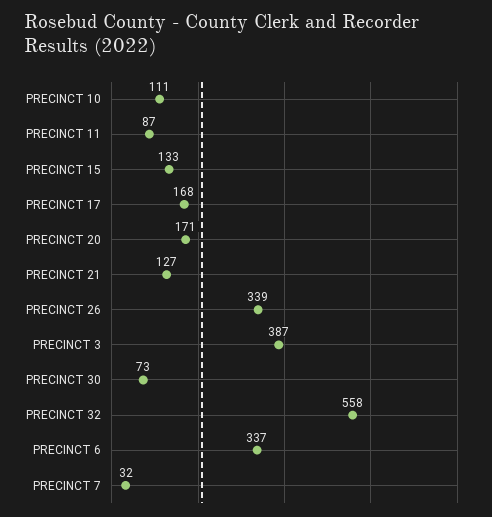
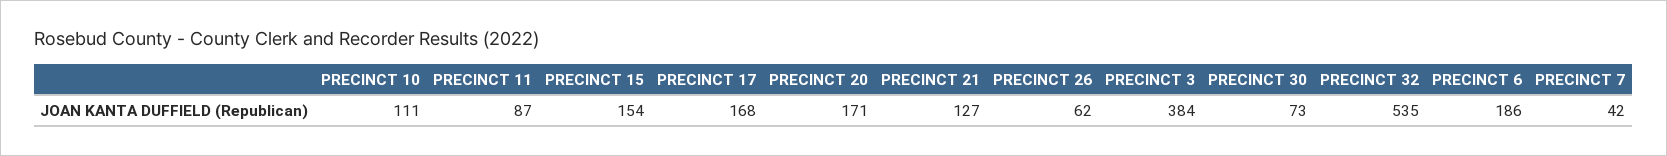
PRECINCT 15: 133 -> 154
PRECINCT 26: 339 -> 62
PRECINCT 3: 387 -> 384
PRECINCT 32: 558 -> 535
PRECINCT 6: 337 -> 186
PRECINCT 7: 32 -> 42

